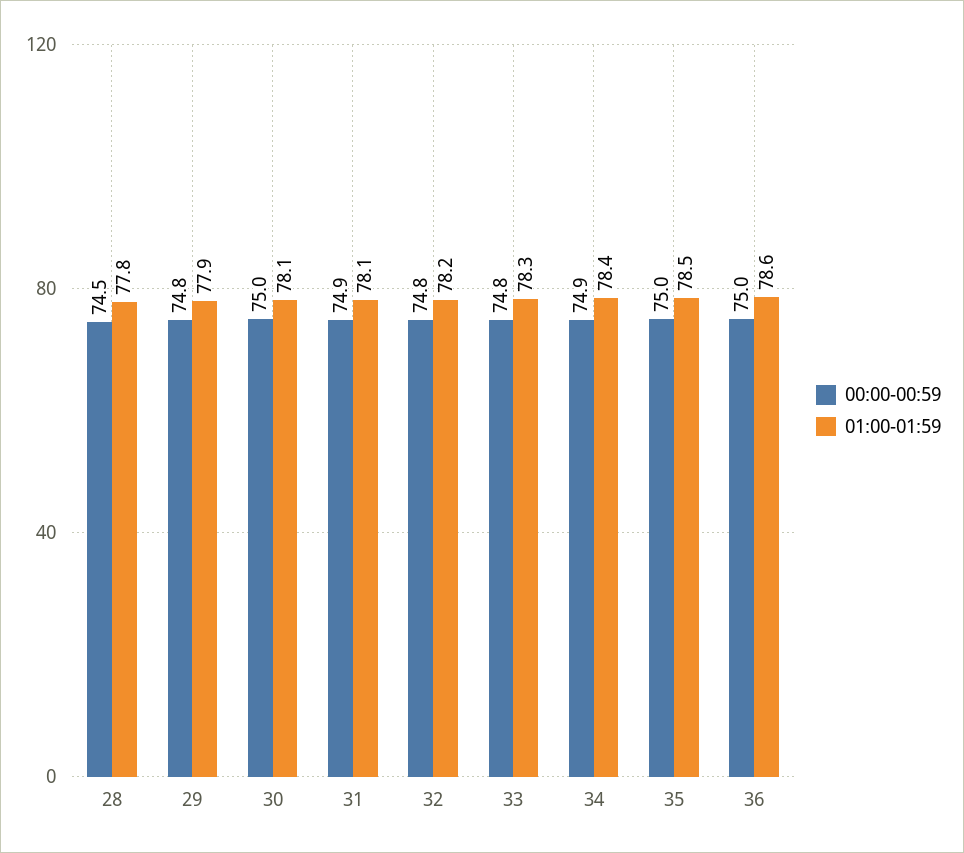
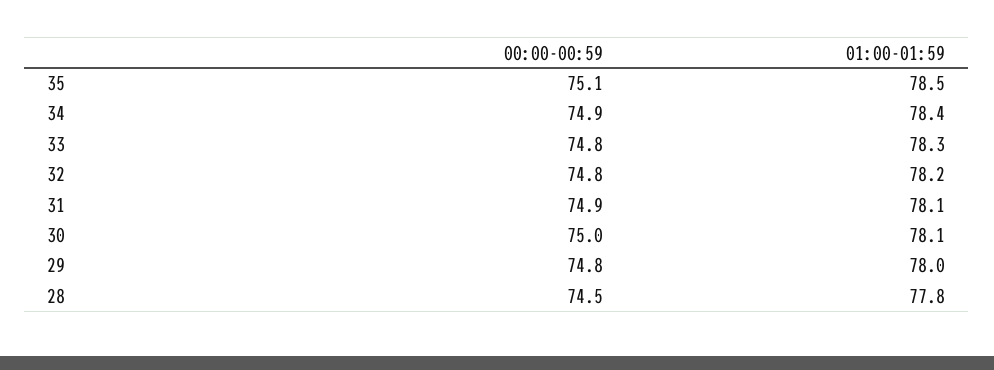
01:00-01:59, 29: 77.9 -> 78
00:00-00:59, 35: 75 -> 75.1
00:00-00:59, 36: 75 -> none
01:00-01:59, 36: 78.6 -> none

